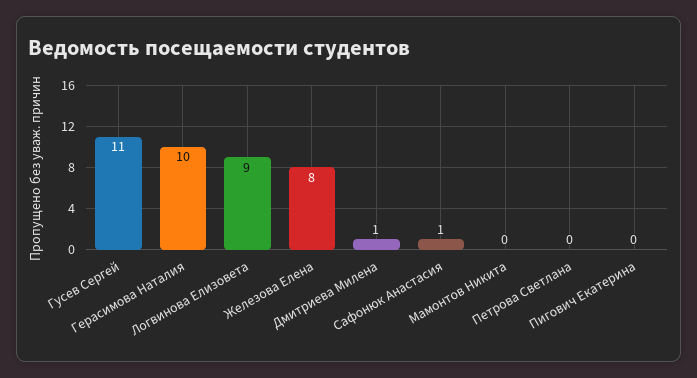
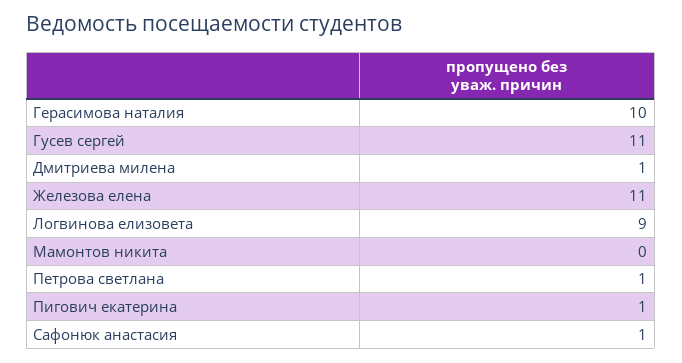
Железова Елена: 8 -> 11
Петрова Светлана: 0 -> 1
Пигович Екатерина: 0 -> 1

